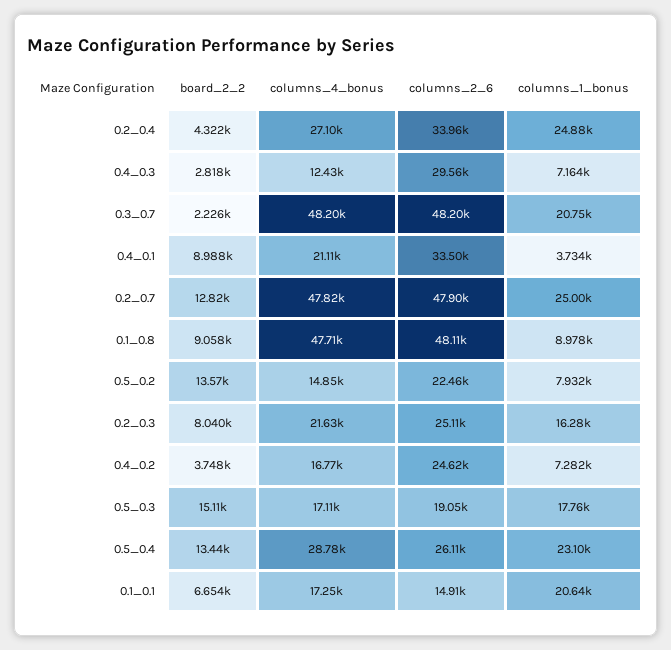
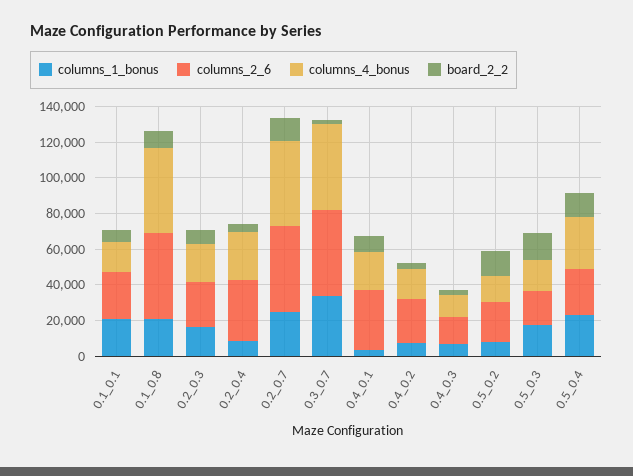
columns_1_bonus, 0.2_0.4: 24880 -> 10000
columns_2_6, 0.4_0.3: 29560 -> 15000
columns_1_bonus, 0.3_0.7: 20750 -> 35000
columns_1_bonus, 0.1_0.8: 8978 -> 20000
columns_2_6, 0.1_0.1: 14910 -> 25000

